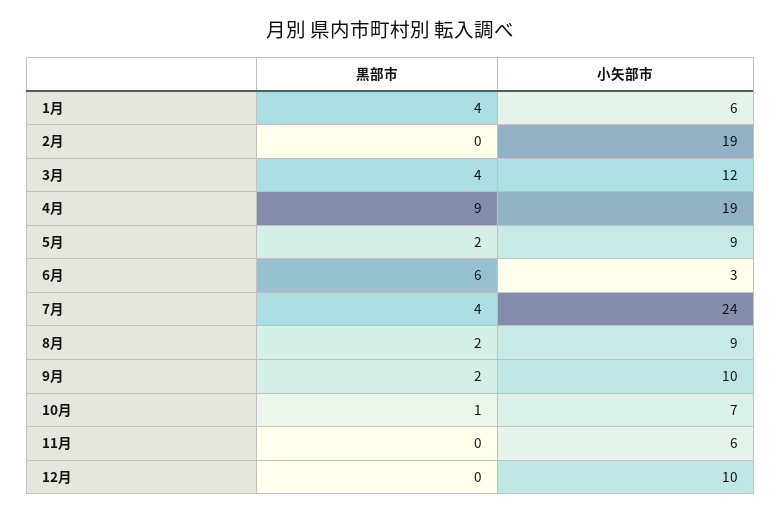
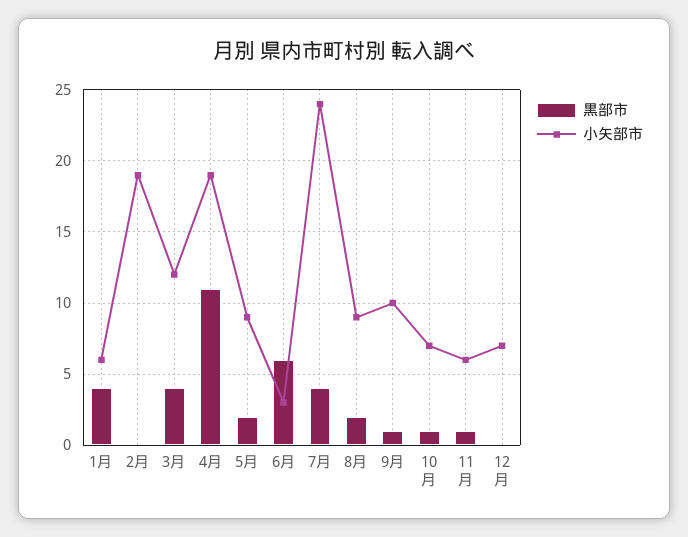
黒部市, 4月: 9 -> 11
黒部市, 9月: 2 -> 1
黒部市, 11月: 0 -> 1
小矢部市, 12月: 10 -> 7

